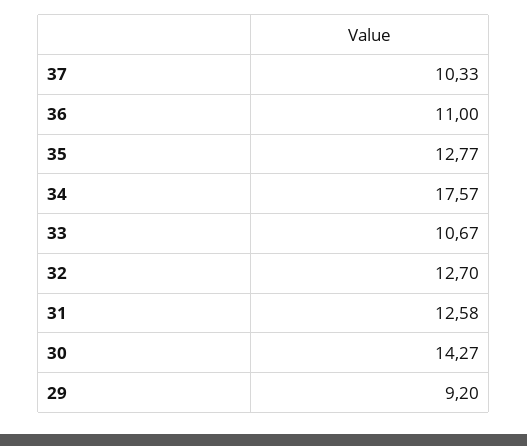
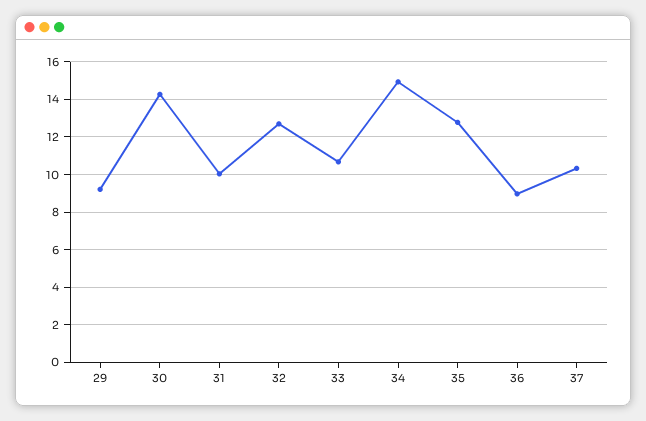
36: 11 -> 9
34: 17.57 -> 15
31: 12.58 -> 10

